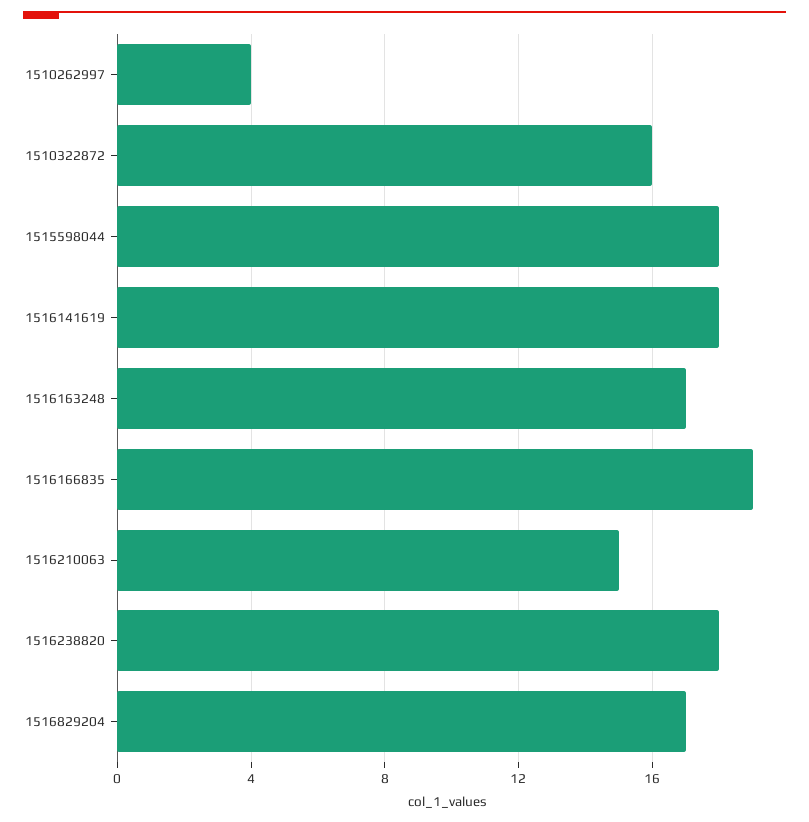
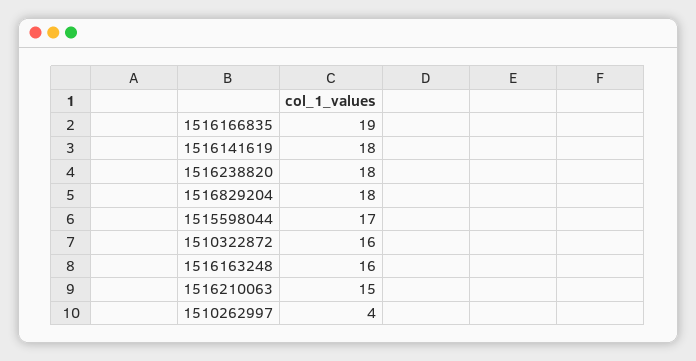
1515598044: 18 -> 17
1516163248: 17 -> 16
1516829204: 17 -> 18

